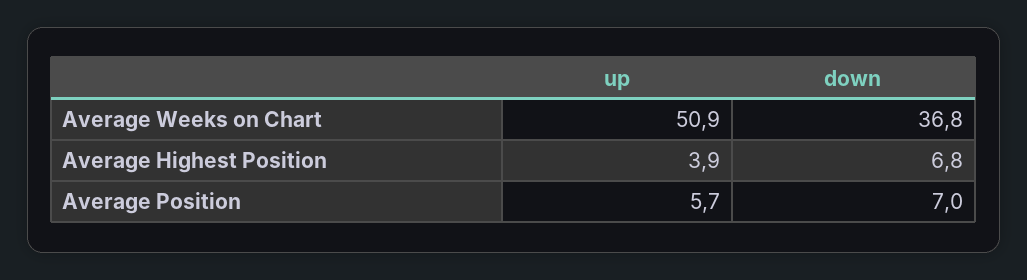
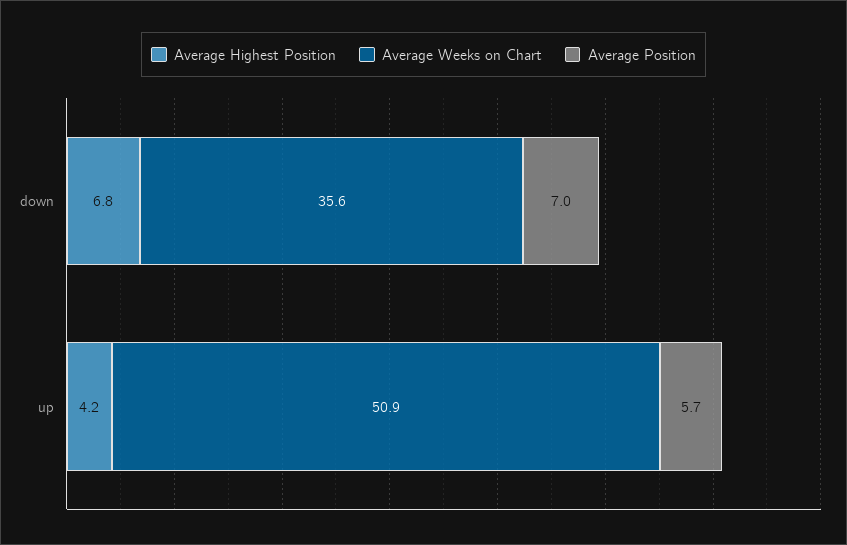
Average Weeks on Chart, down: 36.8 -> 35.6
Average Highest Position, up: 3.9 -> 4.2

